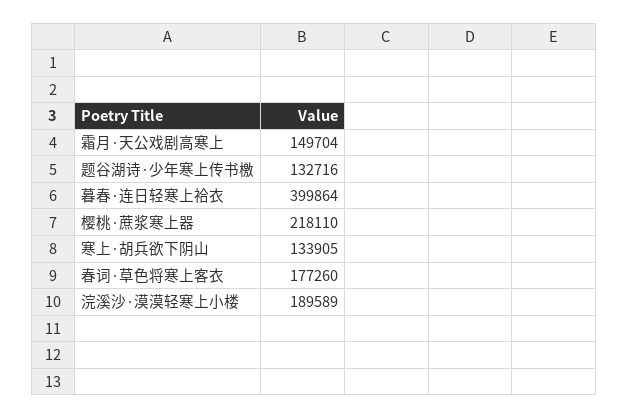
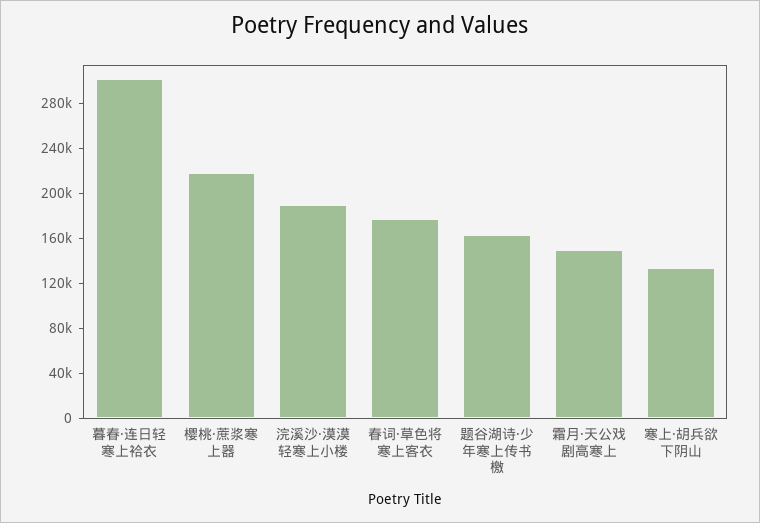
题谷湖诗·少年寒上传书檄: 132716 -> 160000
暮春·连日轻寒上袷衣: 399864 -> 300000

